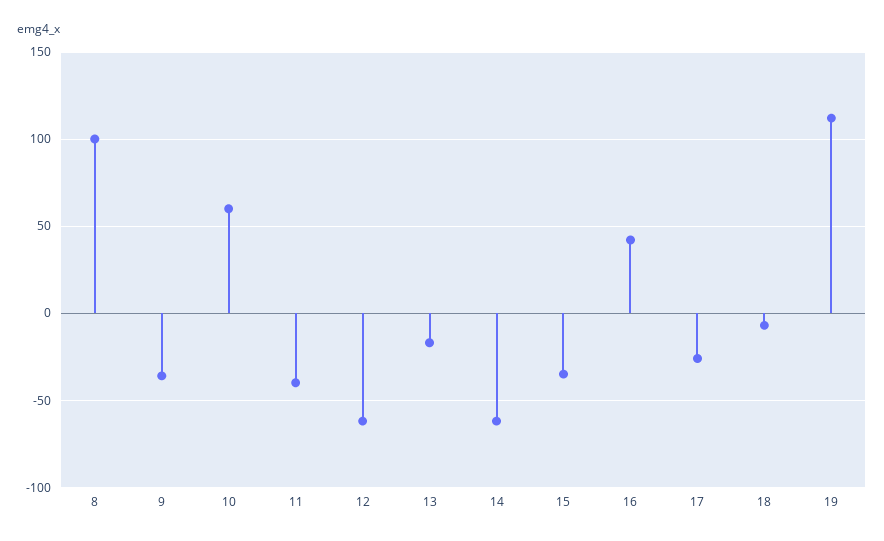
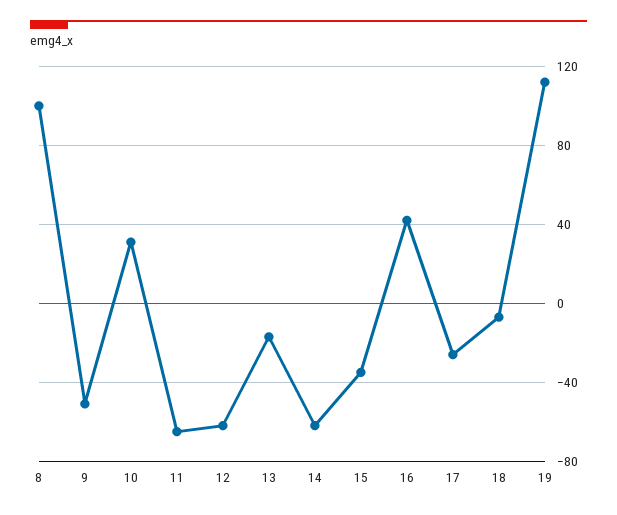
9: -35 -> -50
10: 60 -> 30
11: -40 -> -65

